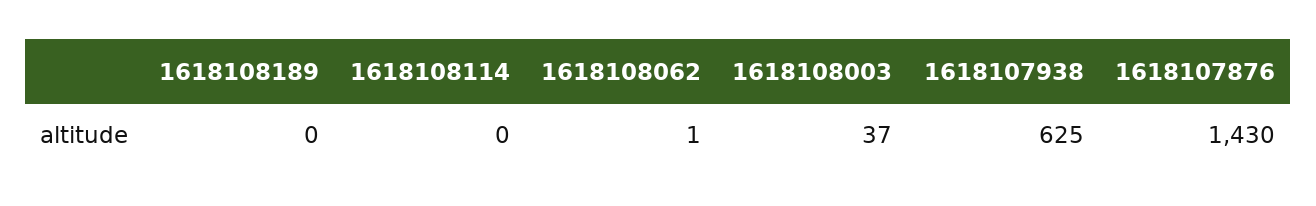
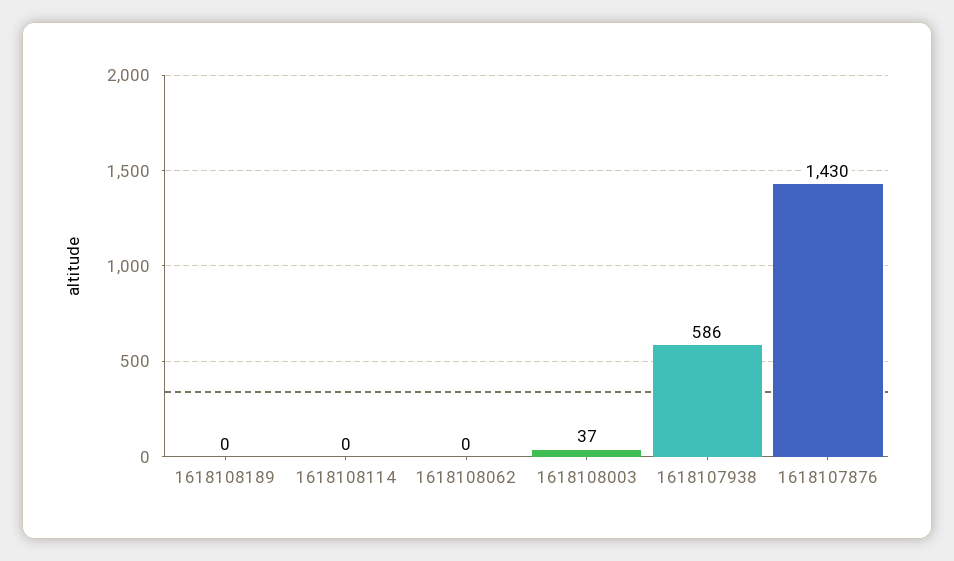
1618108062: 1 -> 0
1618107938: 625 -> 586

